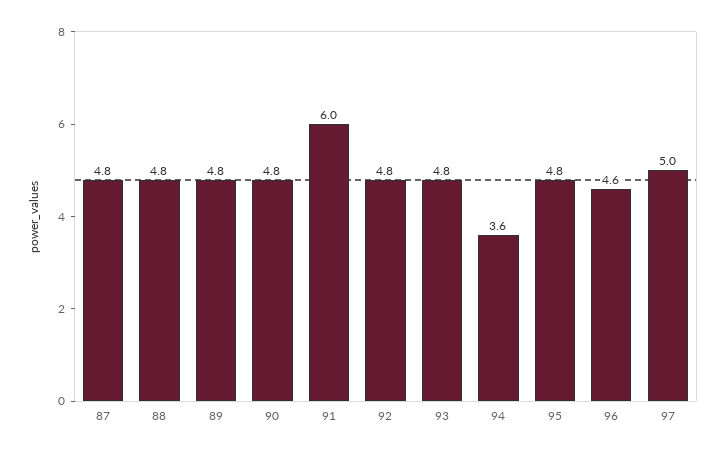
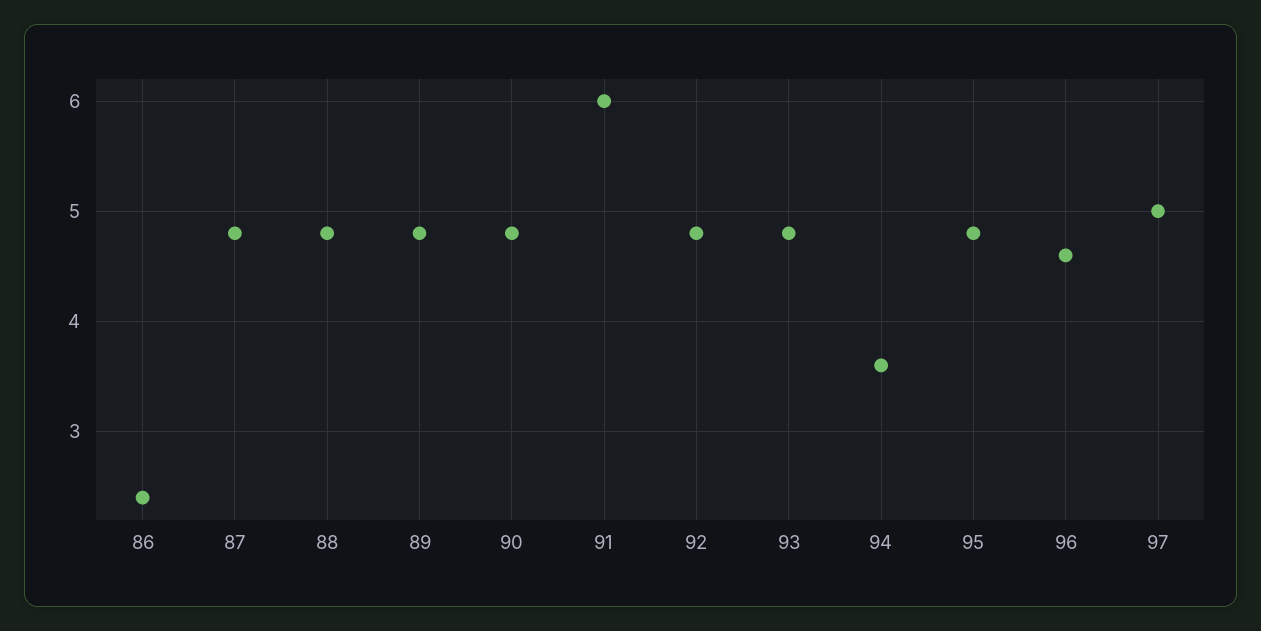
86: none -> 2.4

